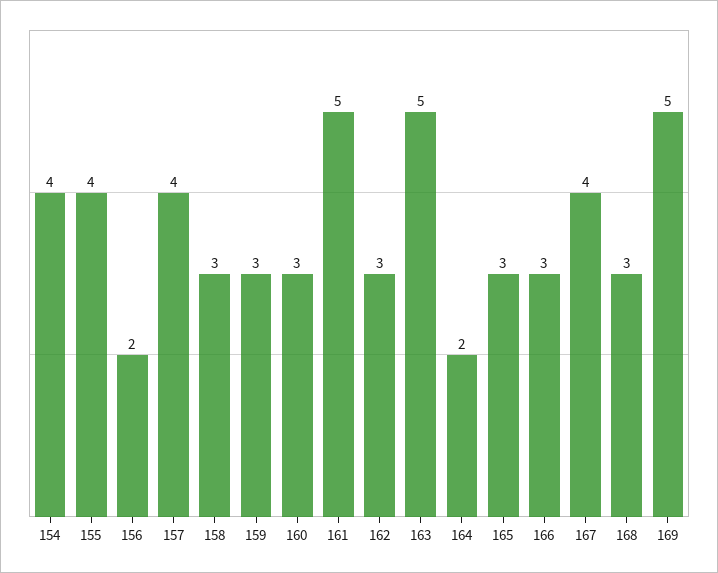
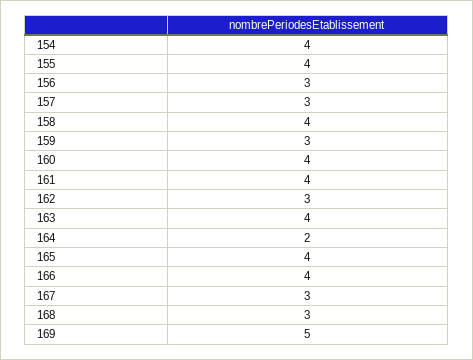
156: 2 -> 3
157: 4 -> 3
158: 3 -> 4
160: 3 -> 4
161: 5 -> 4
163: 5 -> 4
165: 3 -> 4
166: 3 -> 4
167: 4 -> 3

